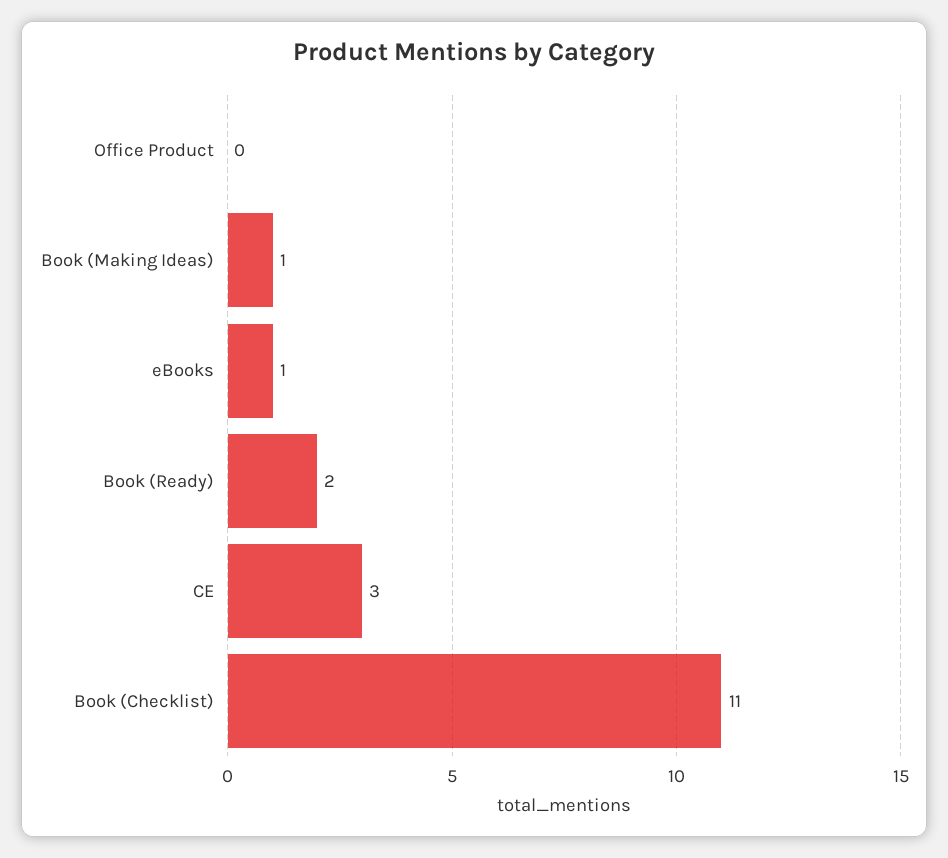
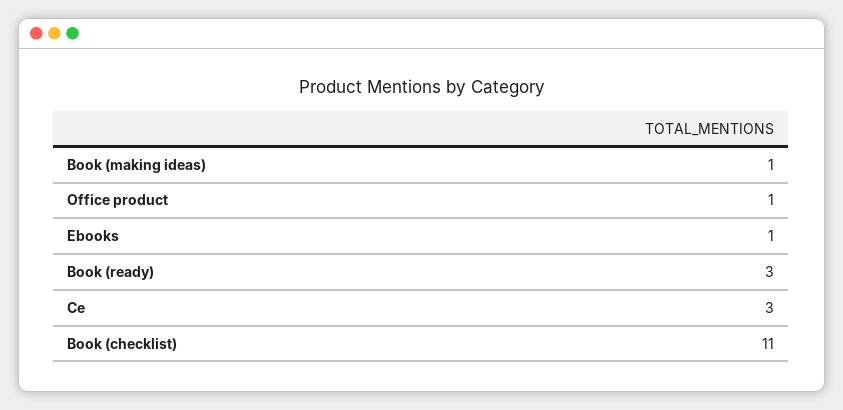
Office Product: 0 -> 1
Book (Ready): 2 -> 3

